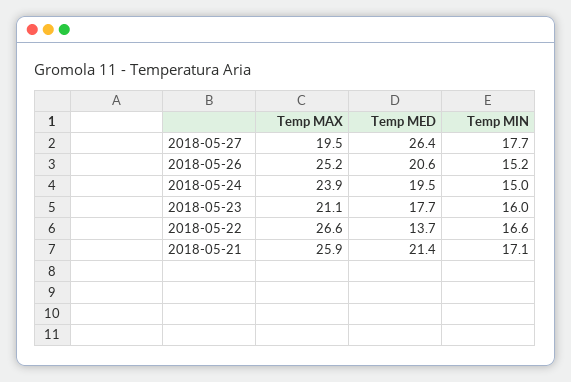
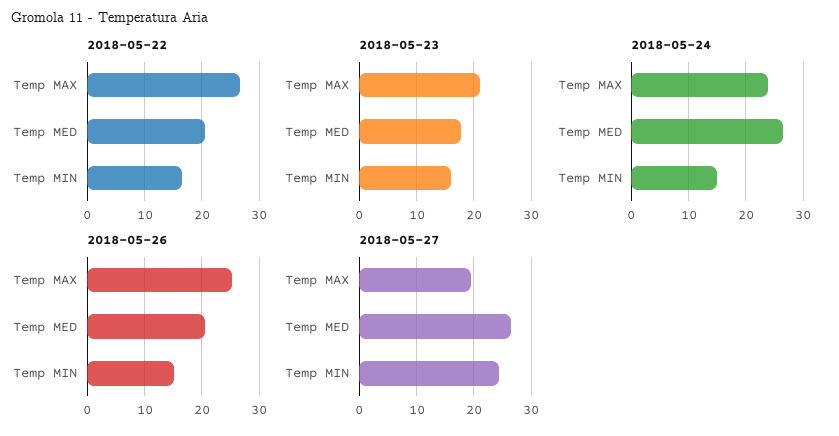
2018-05-27, Temp MIN: 17.7 -> 24
2018-05-24, Temp MED: 19.5 -> 26
2018-05-22, Temp MED: 13.7 -> 20
2018-05-21, Temp MAX: 25.9 -> none
2018-05-21, Temp MED: 21.4 -> none
2018-05-21, Temp MIN: 17.1 -> none

